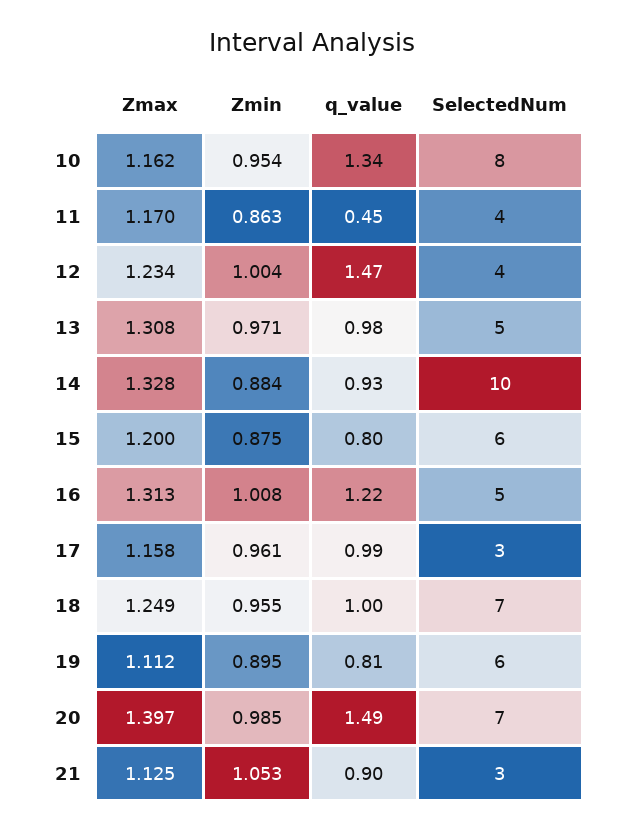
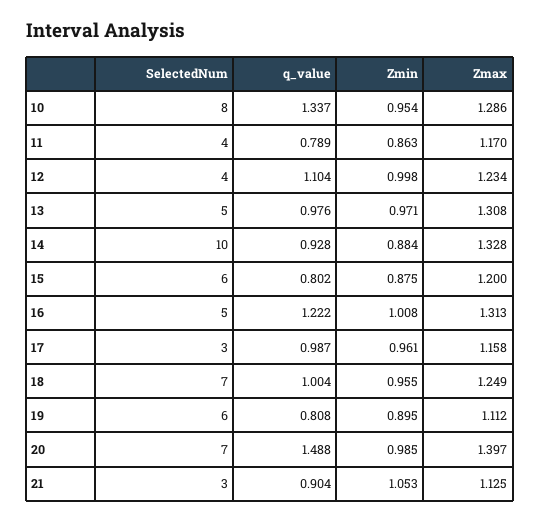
Zmax, 10: 1.162 -> 1.286
q_value, 11: 0.45 -> 0.789
Zmin, 12: 1.004 -> 0.998
q_value, 12: 1.47 -> 1.104

